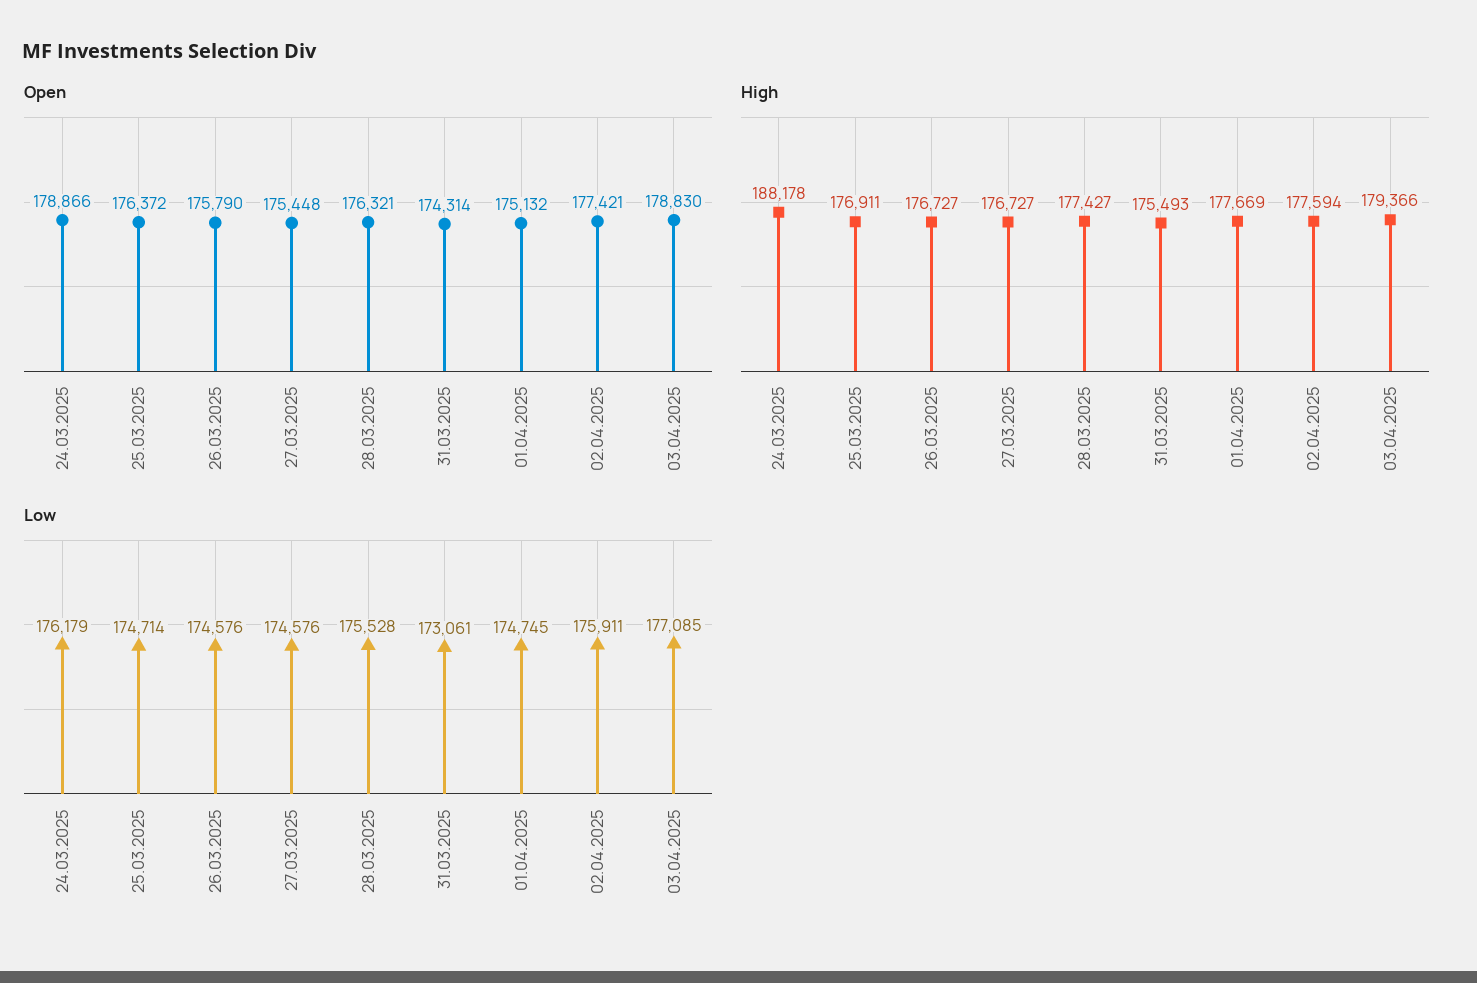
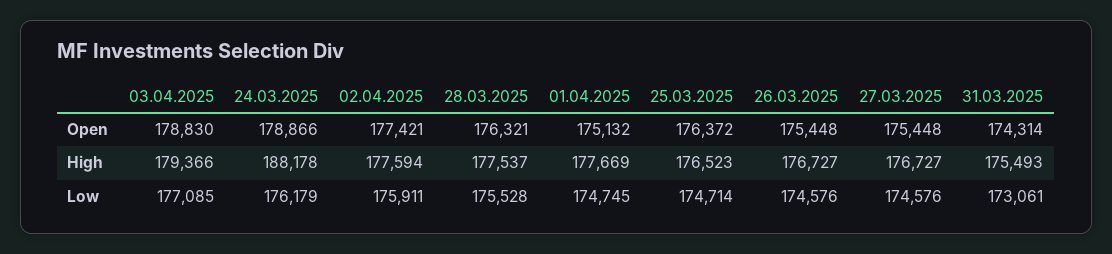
Open, 26.03.2025: 175790 -> 175448
High, 25.03.2025: 176911 -> 176523
High, 28.03.2025: 177427 -> 177537

